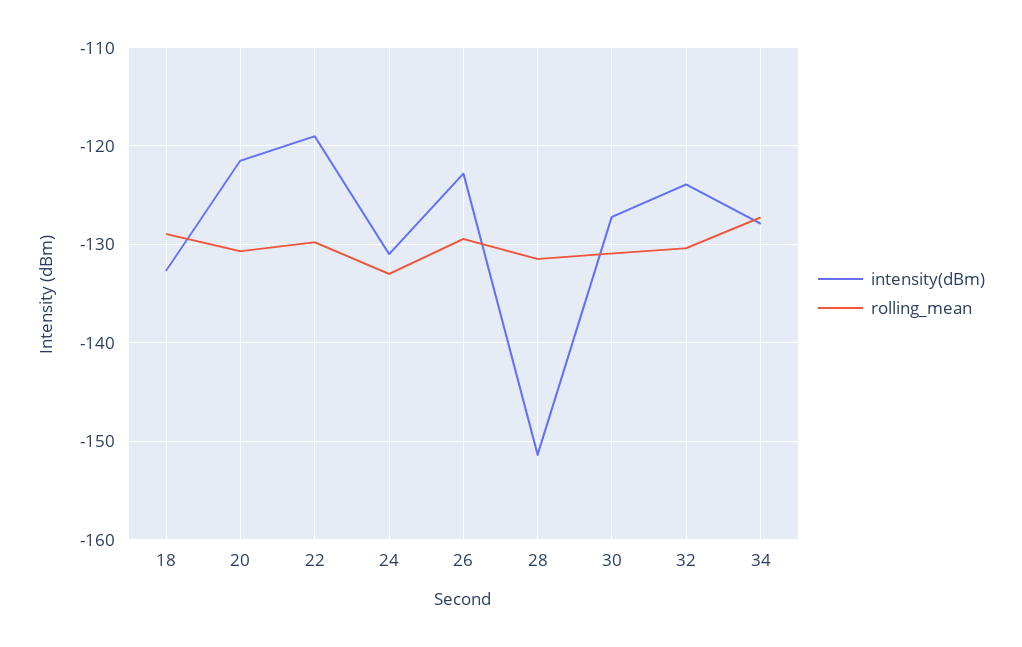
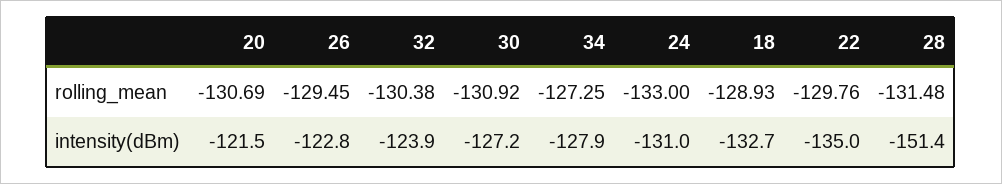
intensity(dBm), 22: -119 -> -135

